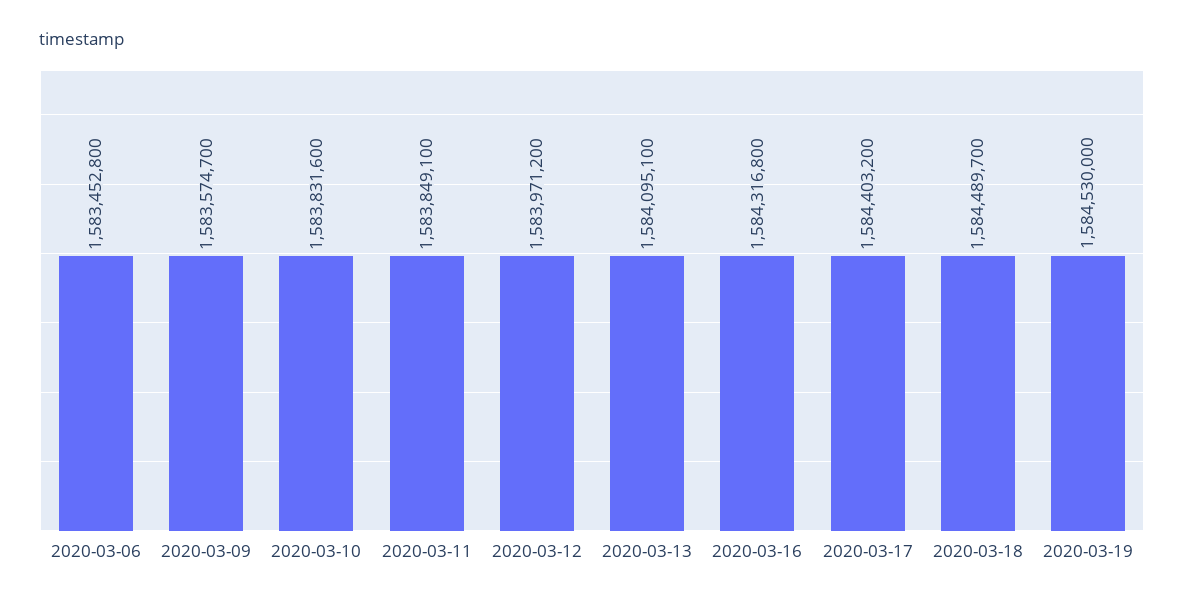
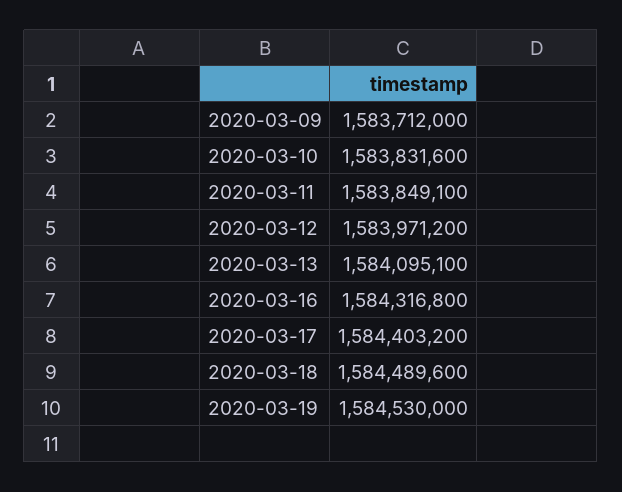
2020-03-06: 1583452800 -> none
2020-03-09: 1583574700 -> 1583712000
2020-03-18: 1584489700 -> 1584489600

